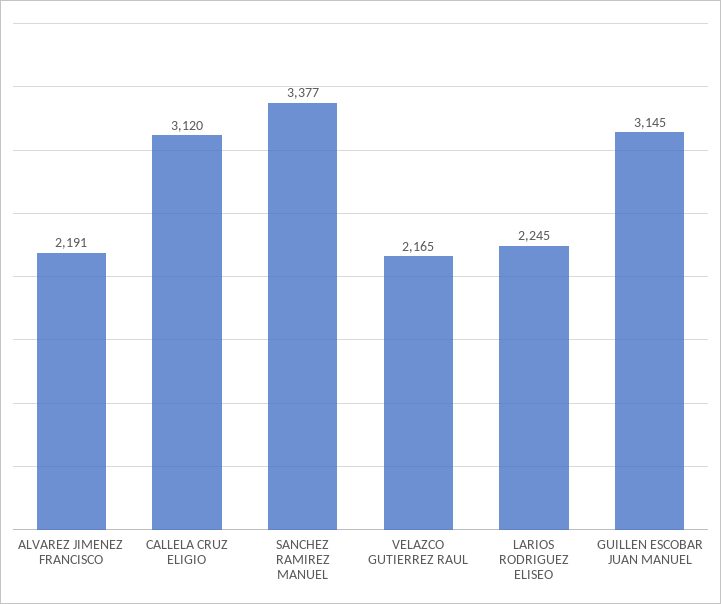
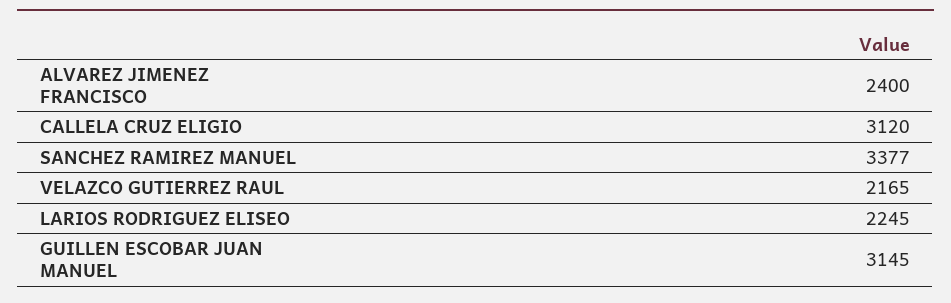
ALVAREZ JIMENEZ FRANCISCO: 2191 -> 2400

